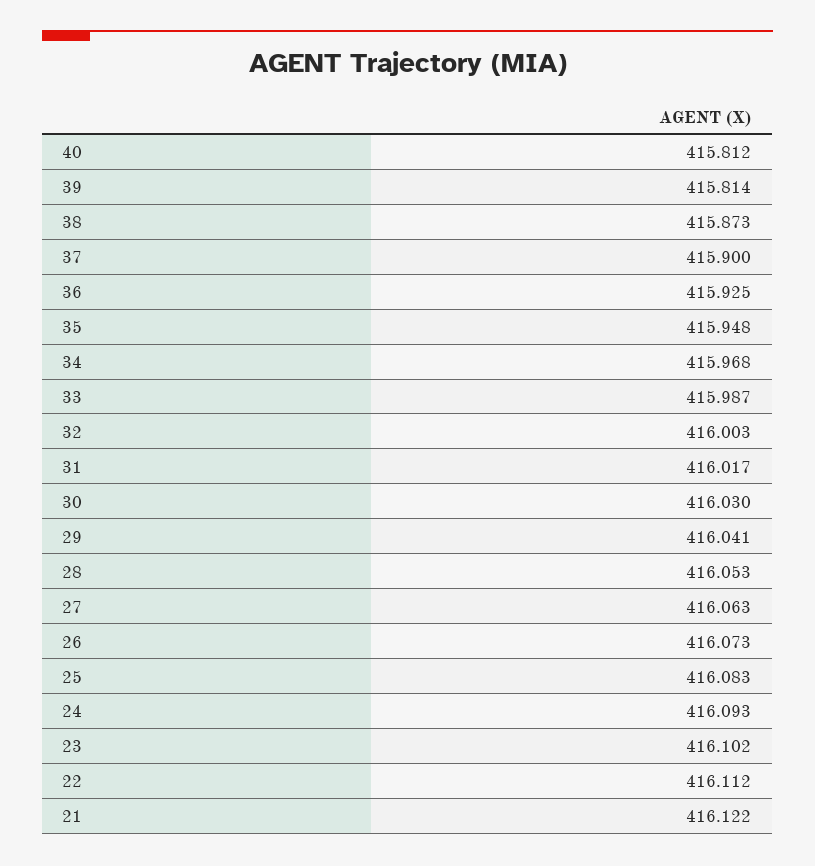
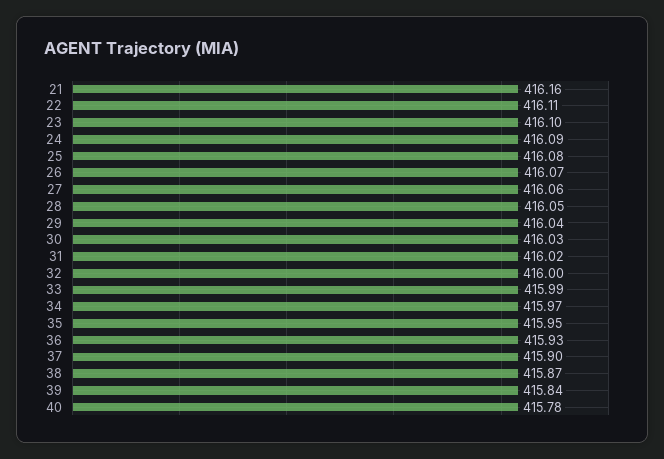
40: 415.812 -> 415.78
39: 415.814 -> 415.84
21: 416.122 -> 416.16

